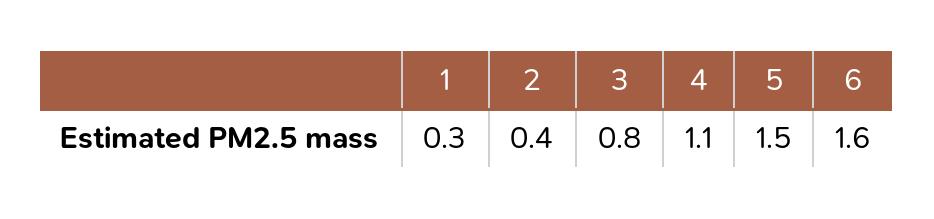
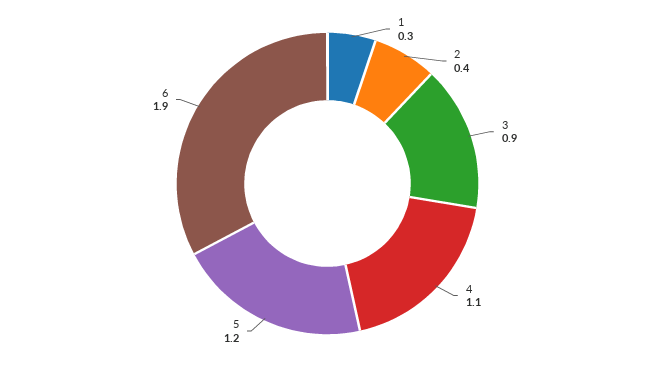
3: 0.8 -> 0.9
5: 1.5 -> 1.2
6: 1.6 -> 1.9

